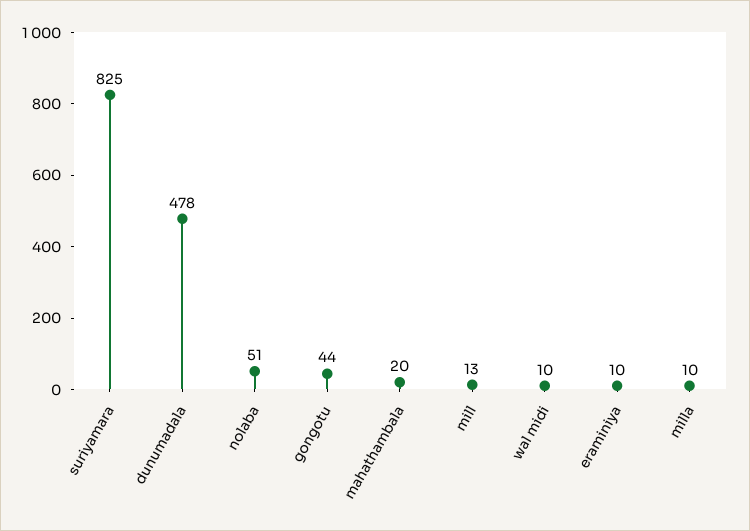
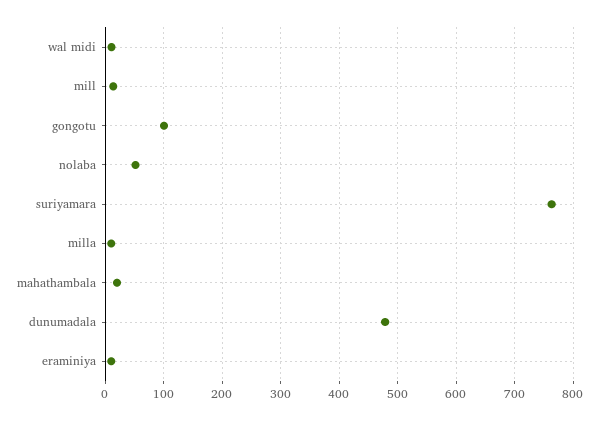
suriyamara: 825 -> 760
gongotu: 44 -> 100

